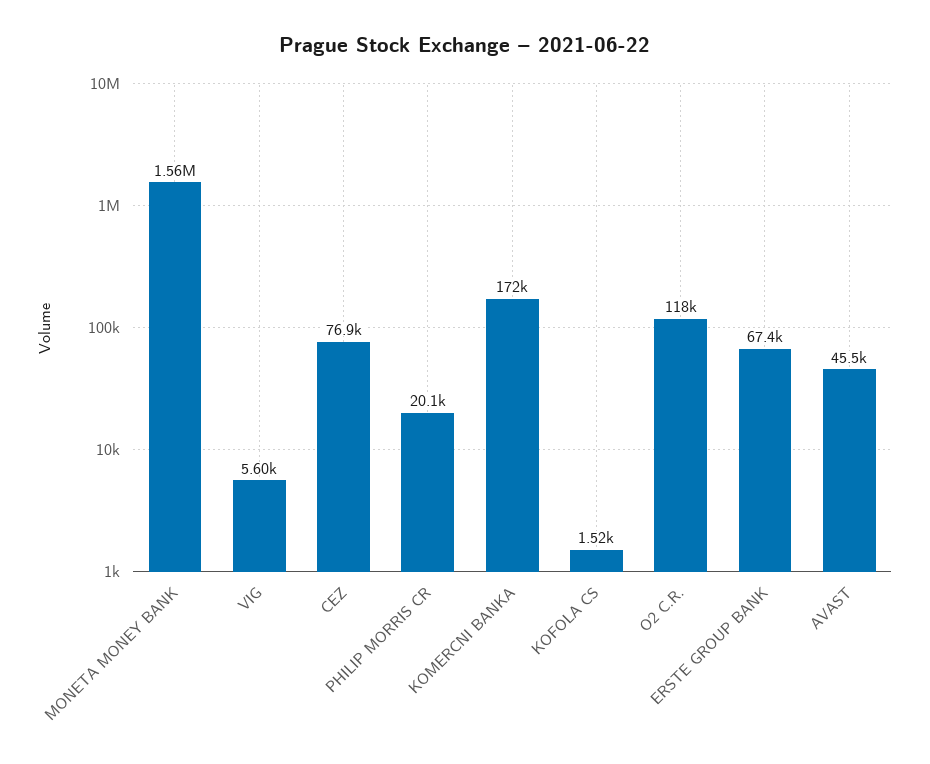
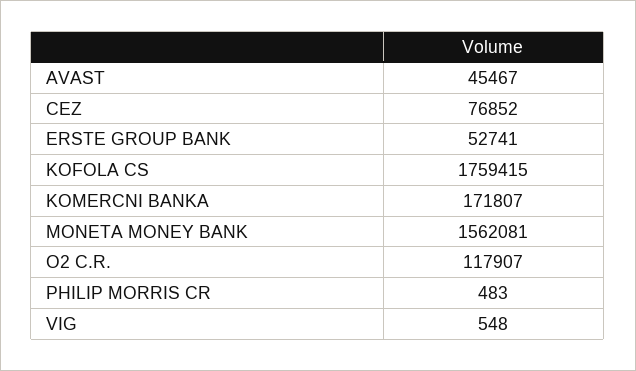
VIG: 5600 -> 548
PHILIP MORRIS CR: 20100 -> 483
KOFOLA CS: 1520 -> 1759415
ERSTE GROUP BANK: 67400 -> 52741

